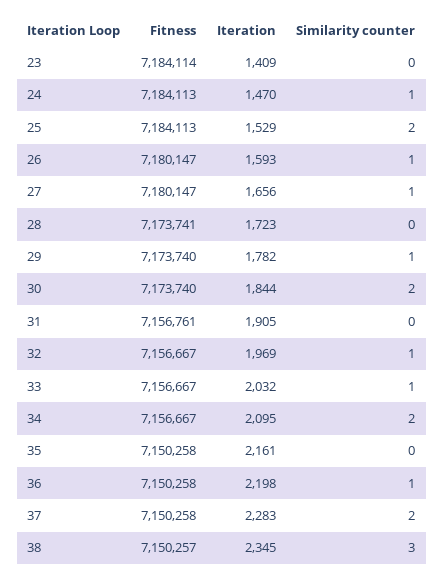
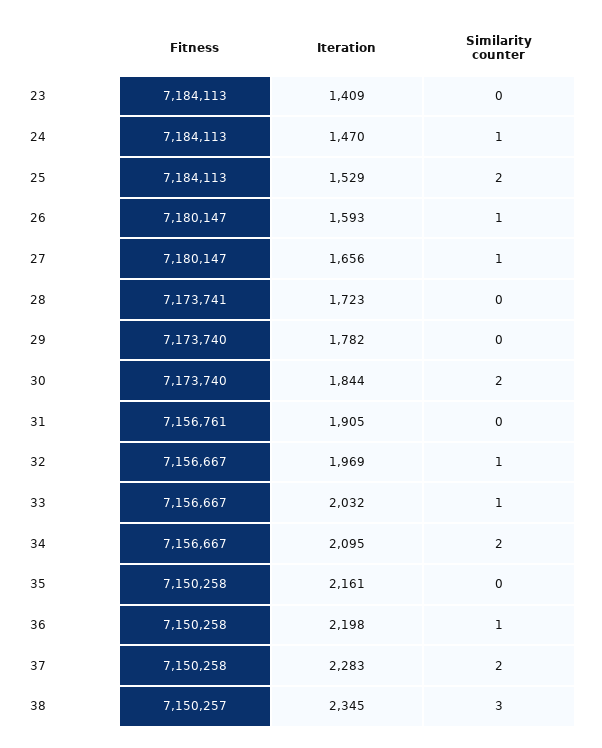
Fitness, 23: 7184114 -> 7184113
Similarity counter, 29: 1 -> 0

